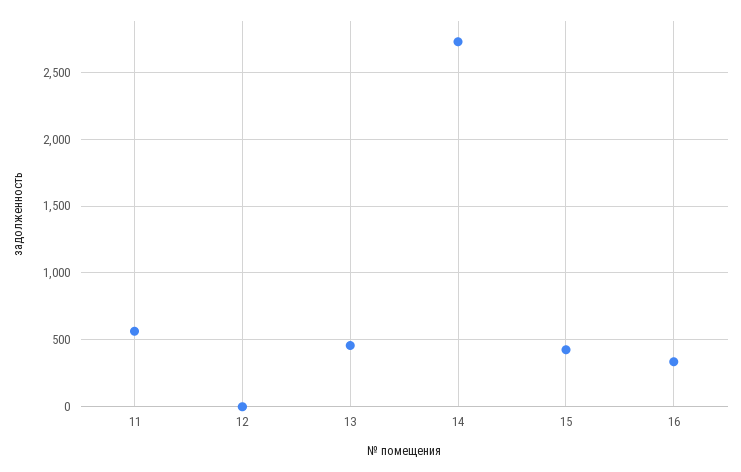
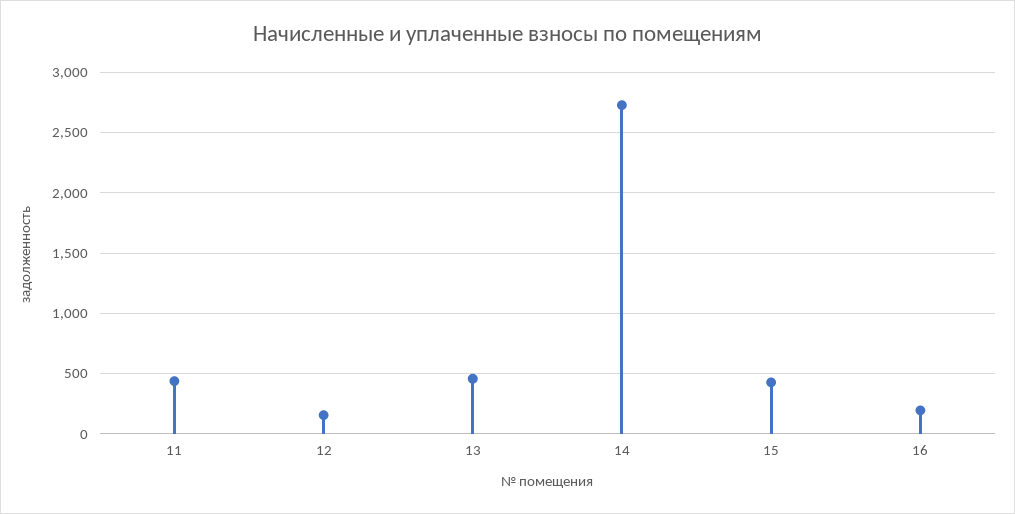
11: 550 -> 450
12: 0 -> 150
16: 350 -> 200

